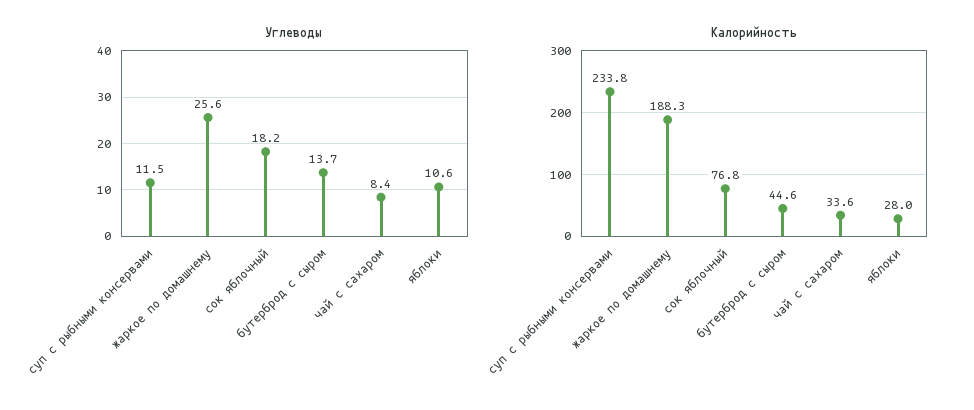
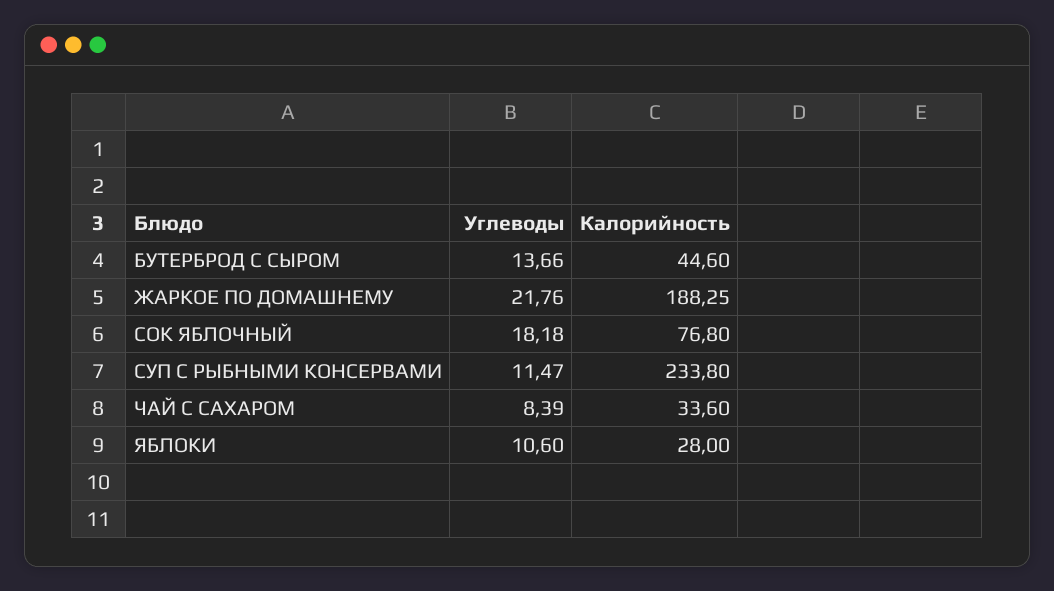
Углеводы, жаркое по домашнему: 25.6 -> 21.76

